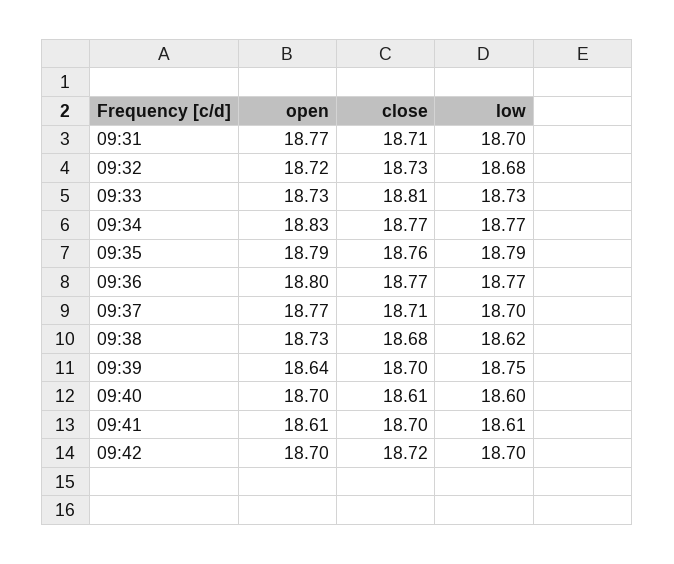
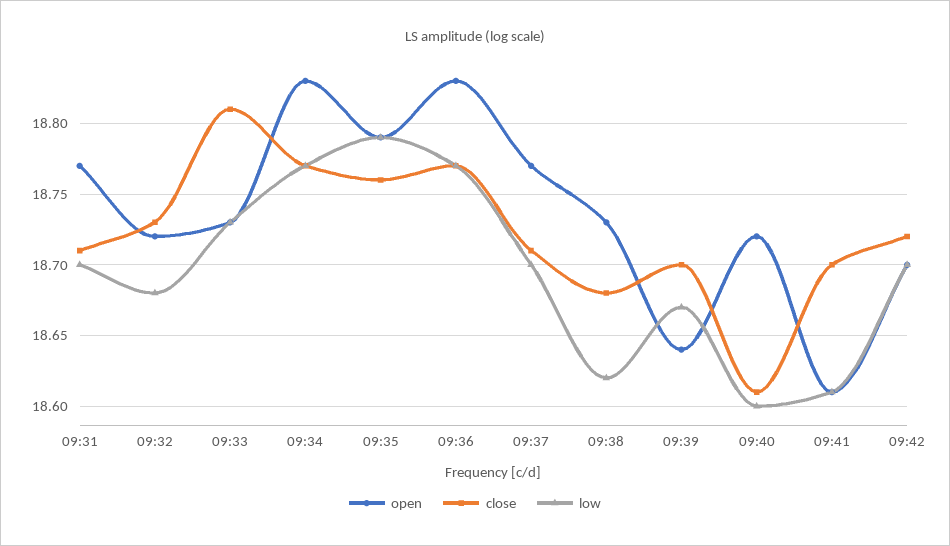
open, 09:36: 18.8 -> 18.83
low, 09:39: 18.75 -> 18.67
open, 09:40: 18.7 -> 18.72

